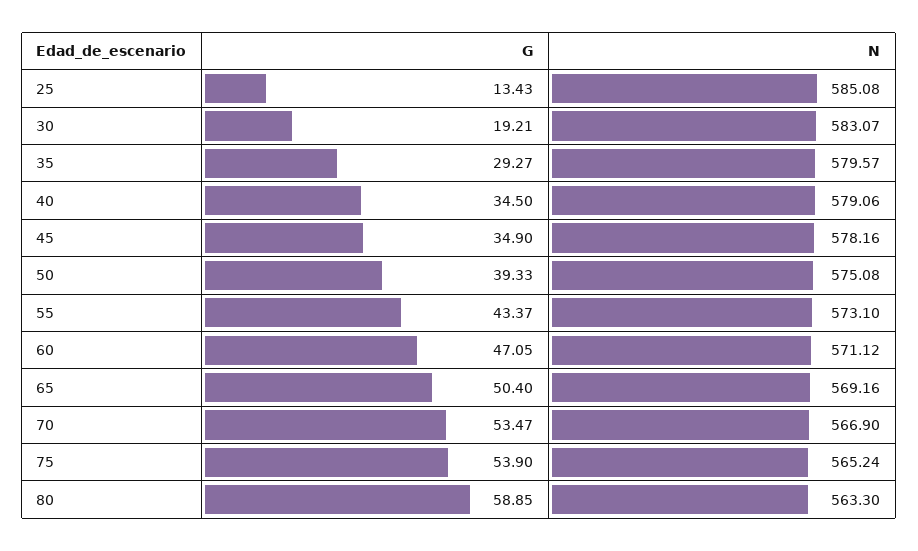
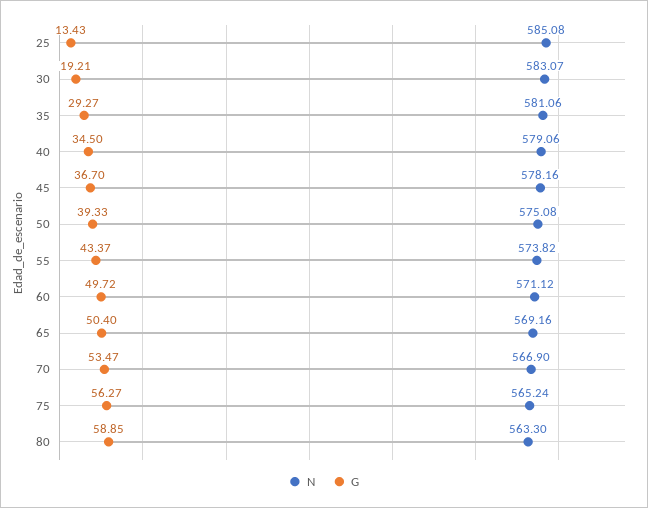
N, 35: 579.57 -> 581.06
G, 45: 34.9 -> 36.7
N, 55: 573.1 -> 573.82
G, 60: 47.05 -> 49.72
G, 75: 53.9 -> 56.27

